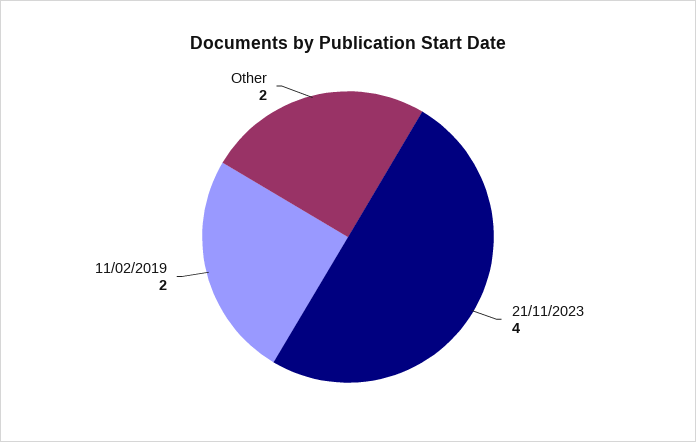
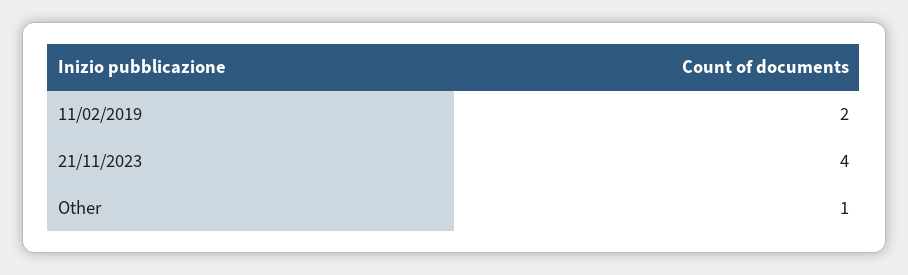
Other: 2 -> 1

